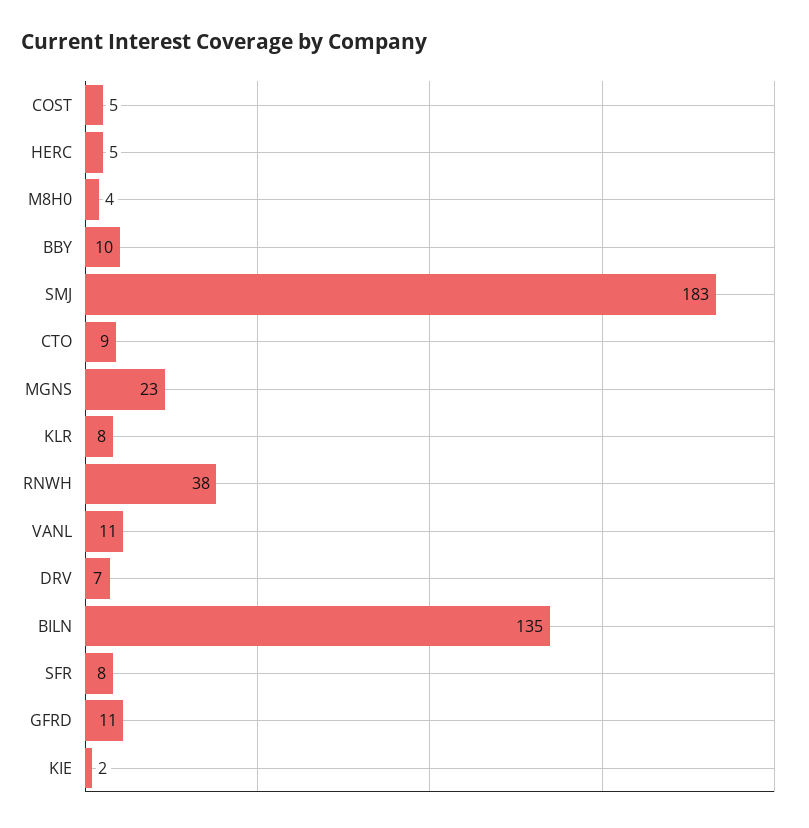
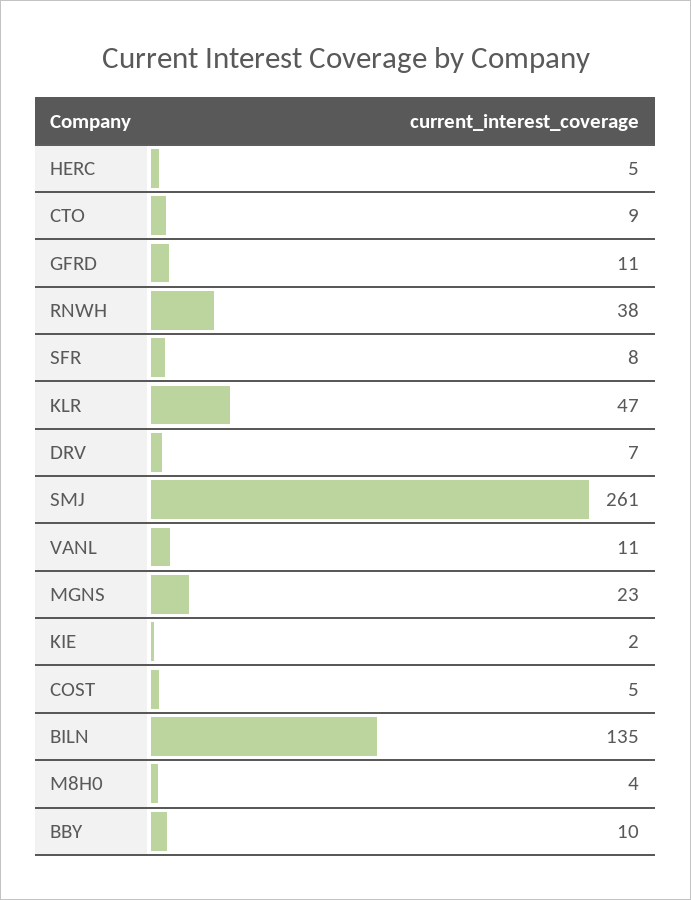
SMJ: 183 -> 261
KLR: 8 -> 47

